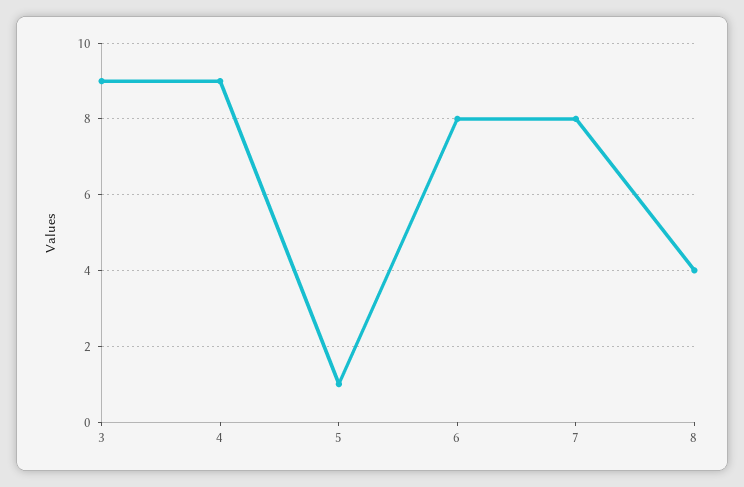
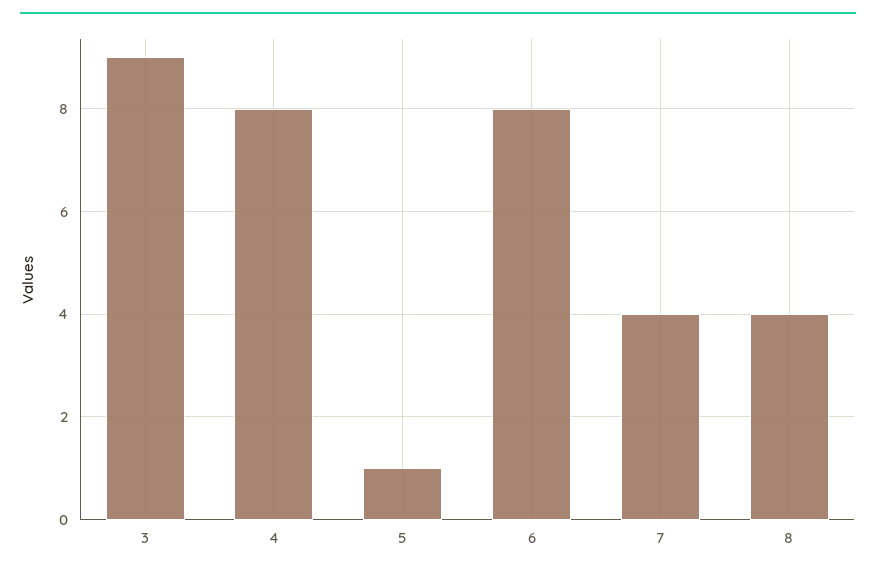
4: 9 -> 8
7: 8 -> 4

